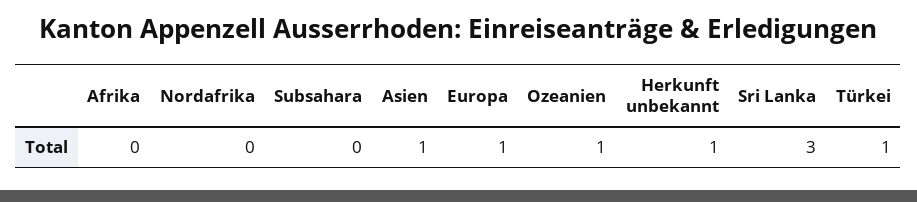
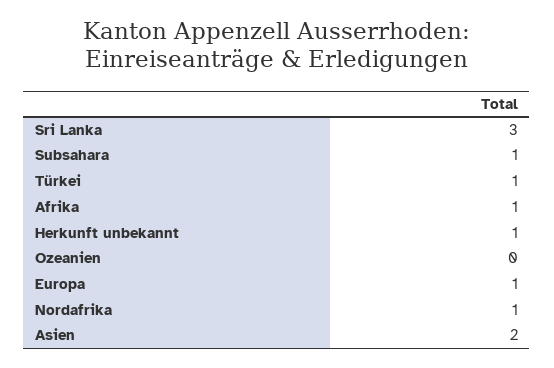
Afrika: 0 -> 1
Nordafrika: 0 -> 1
Subsahara: 0 -> 1
Asien: 1 -> 2
Ozeanien: 1 -> 0

